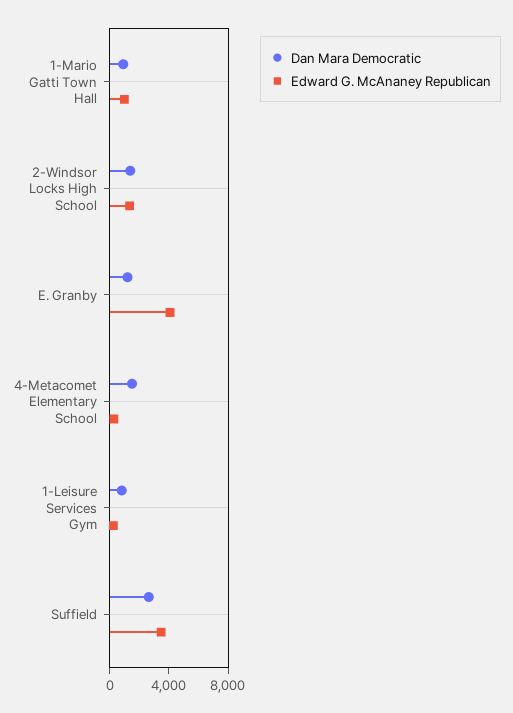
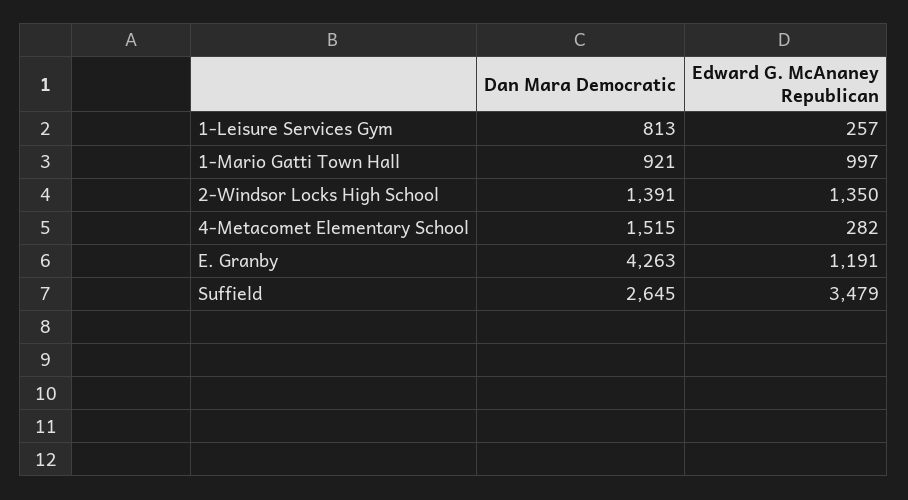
Dan Mara Democratic, E. Granby: 1000 -> 4263
Edward G. McAnaney Republican, E. Granby: 4000 -> 1191

